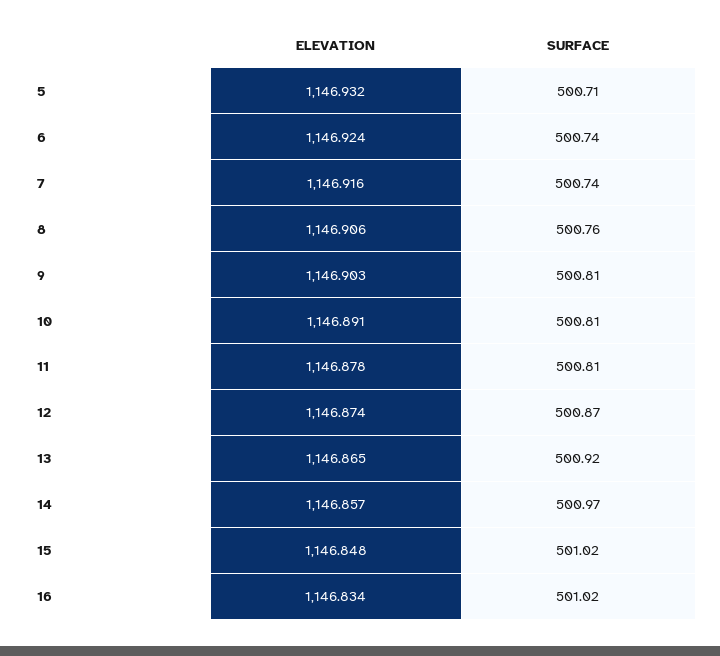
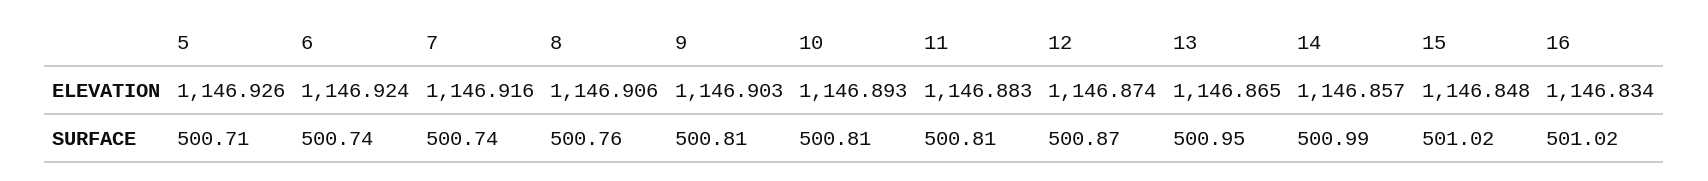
ELEVATION, 5: 1146.932 -> 1146.926
ELEVATION, 10: 1146.891 -> 1146.893
ELEVATION, 11: 1146.878 -> 1146.883
SURFACE, 13: 500.92 -> 500.95
SURFACE, 14: 500.97 -> 500.99

